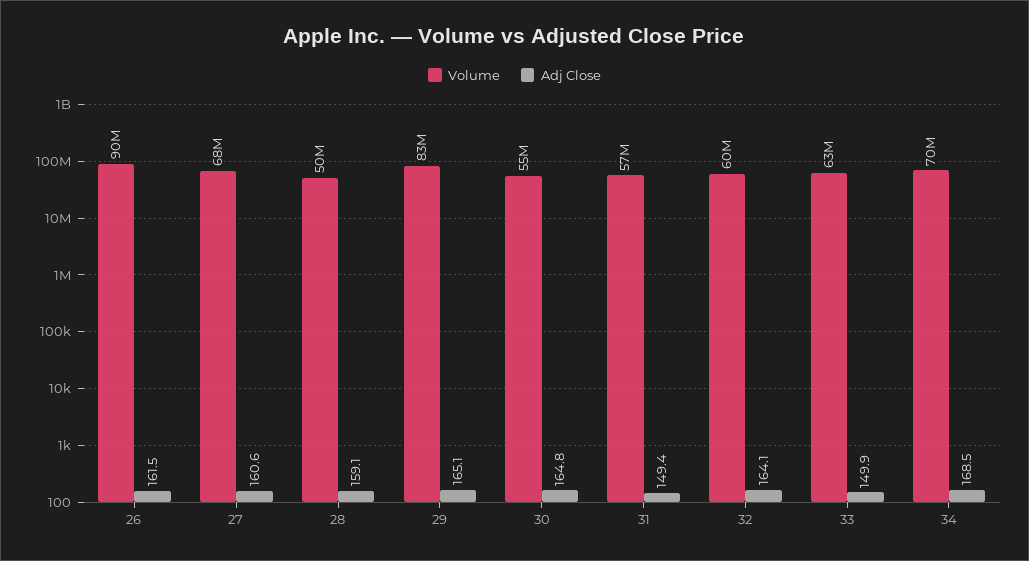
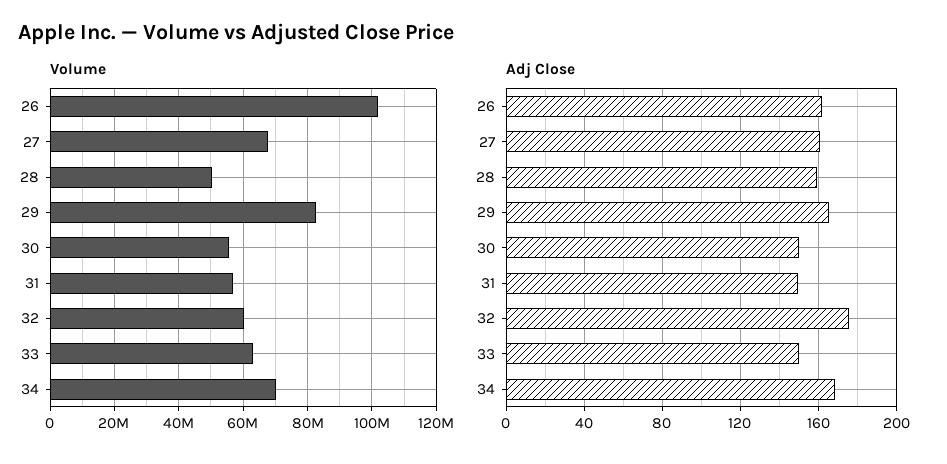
Volume, 26: 90000000 -> 102000000
Adj Close, 30: 164.8 -> 150
Adj Close, 32: 164.1 -> 175

